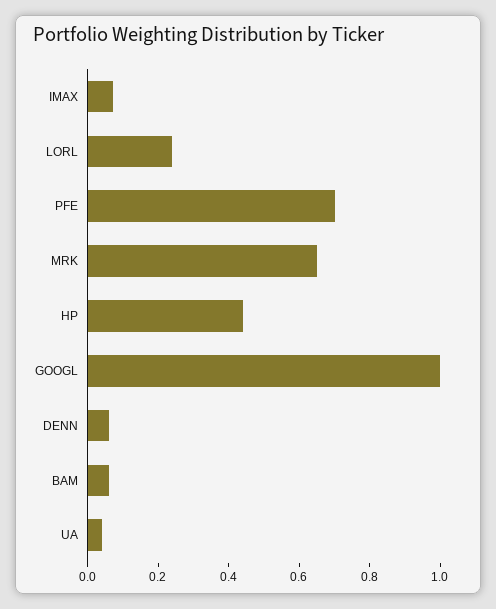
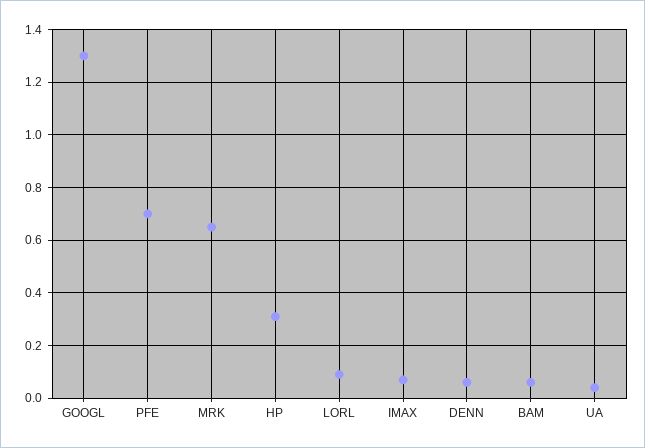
LORL: 0.25 -> 0.1
HP: 0.45 -> 0.3
GOOGL: 1 -> 1.3

